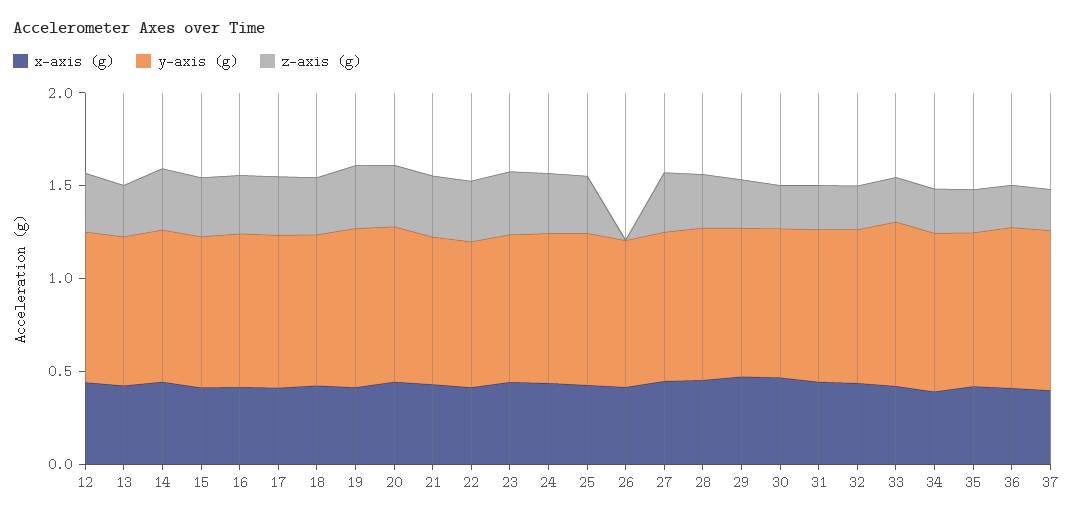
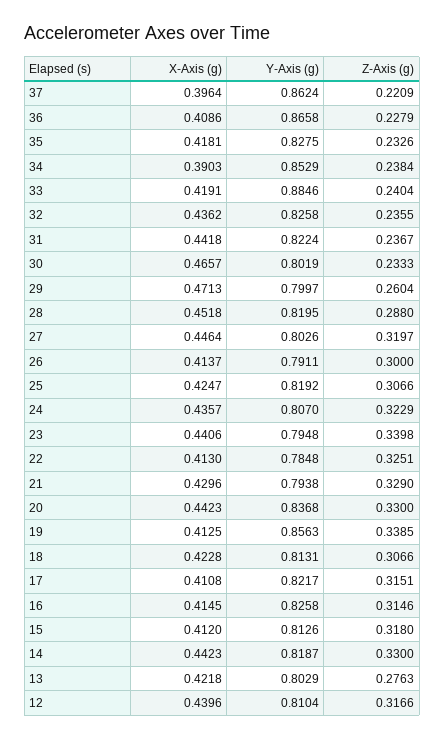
z-axis (g), 26: 0 -> 0.3

